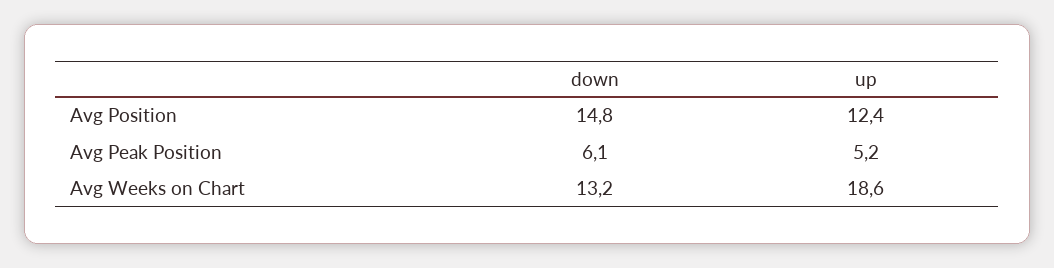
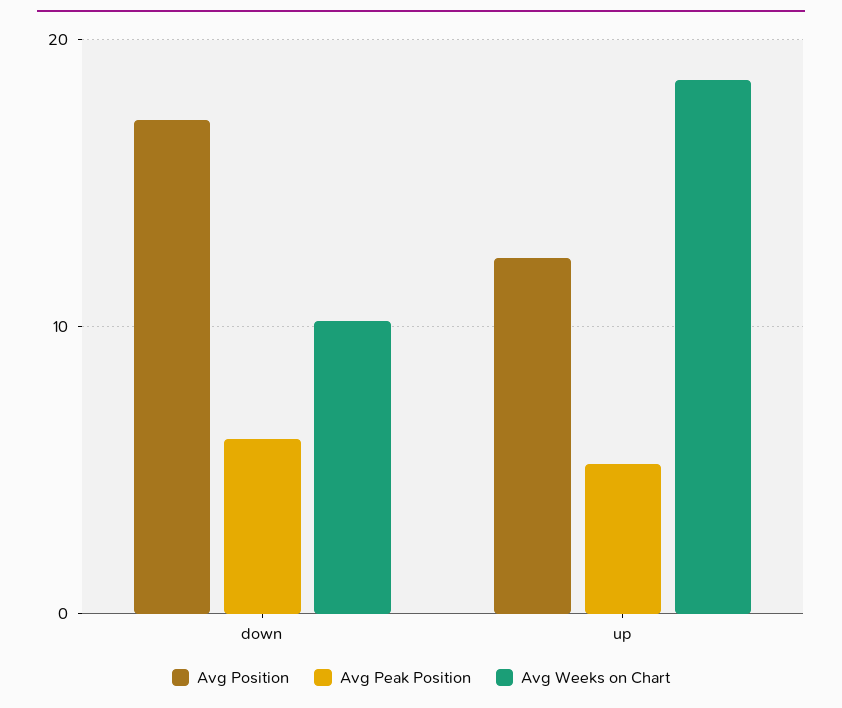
Avg Position, down: 14.8 -> 17
Avg Weeks on Chart, down: 13.2 -> 10

